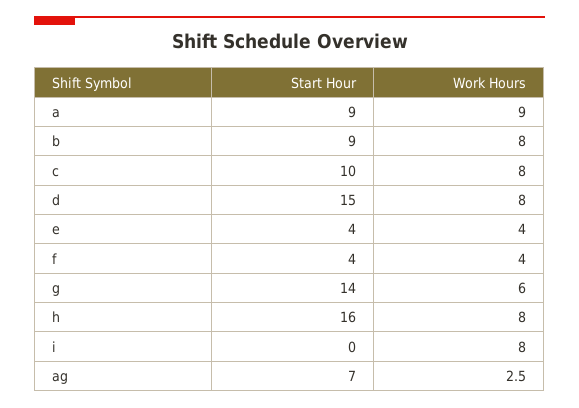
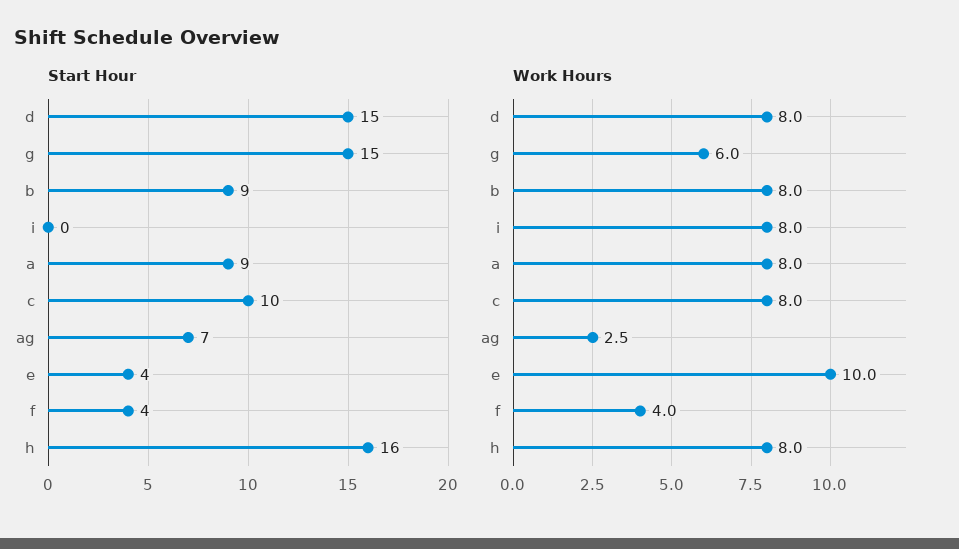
Work Hours, a: 9 -> 8
Work Hours, e: 4 -> 10
Start Hour, g: 14 -> 15

